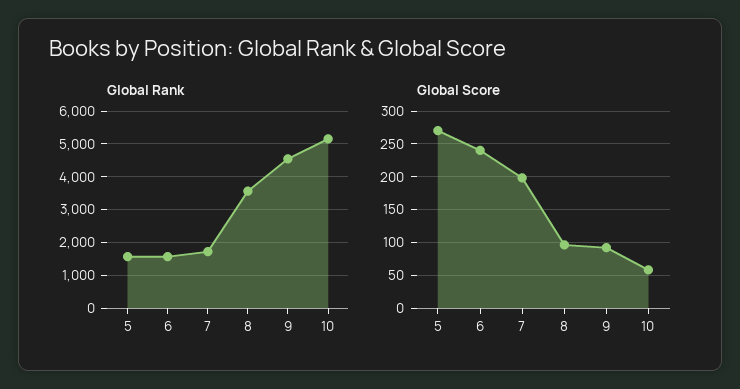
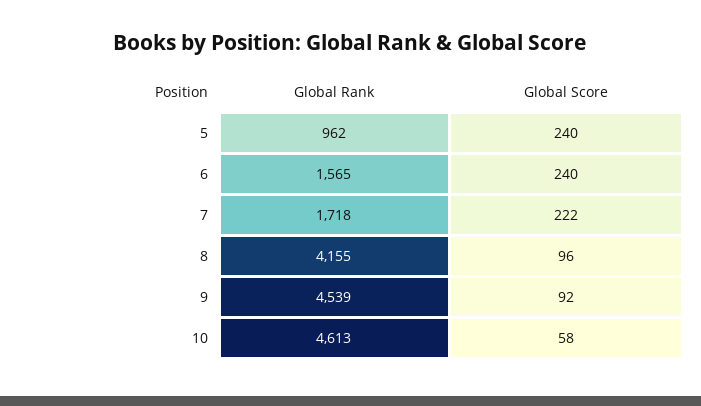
Global Rank, 5: 1600 -> 962
Global Rank, 8: 3600 -> 4155
Global Rank, 10: 5200 -> 4613
Global Score, 5: 270 -> 240
Global Score, 7: 200 -> 222

